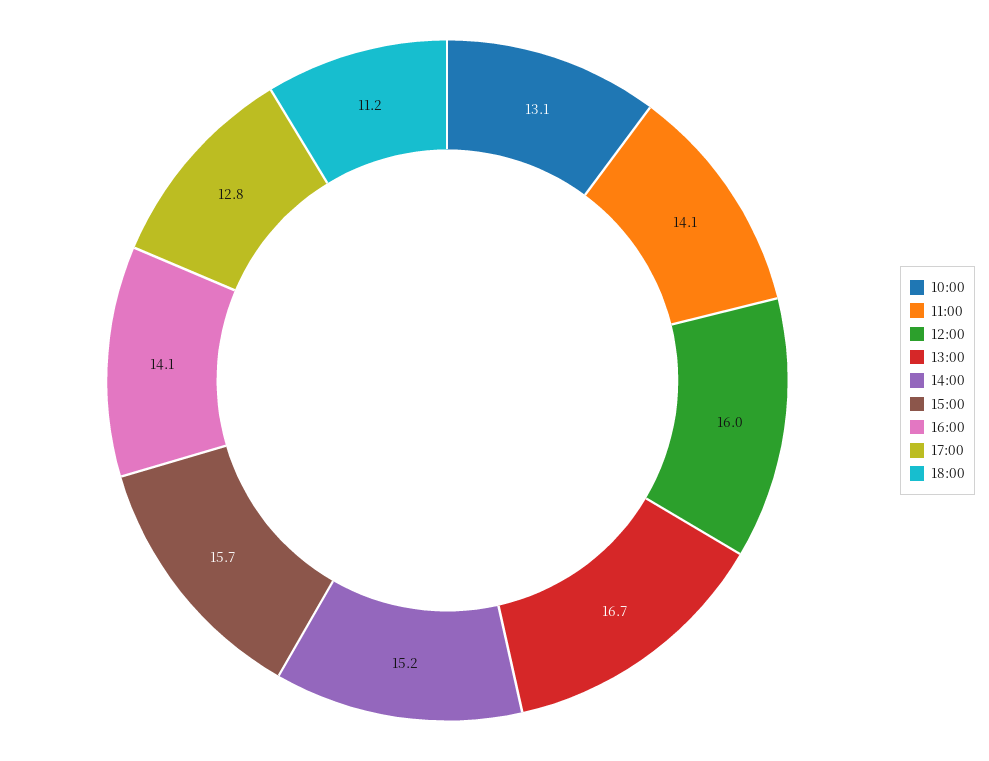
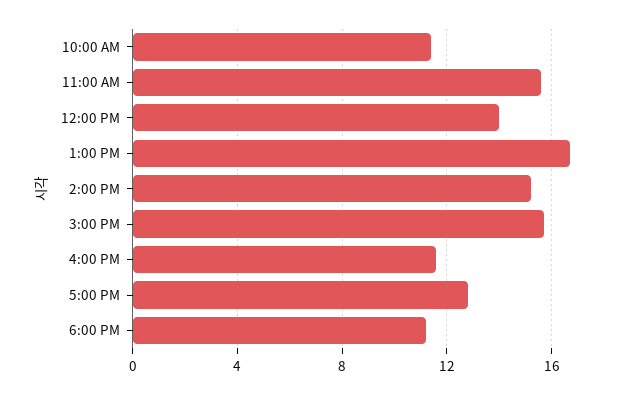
10:00: 13.1 -> 11.5
11:00: 14.1 -> 15.5
12:00: 16 -> 14
16:00: 14.1 -> 11.5

